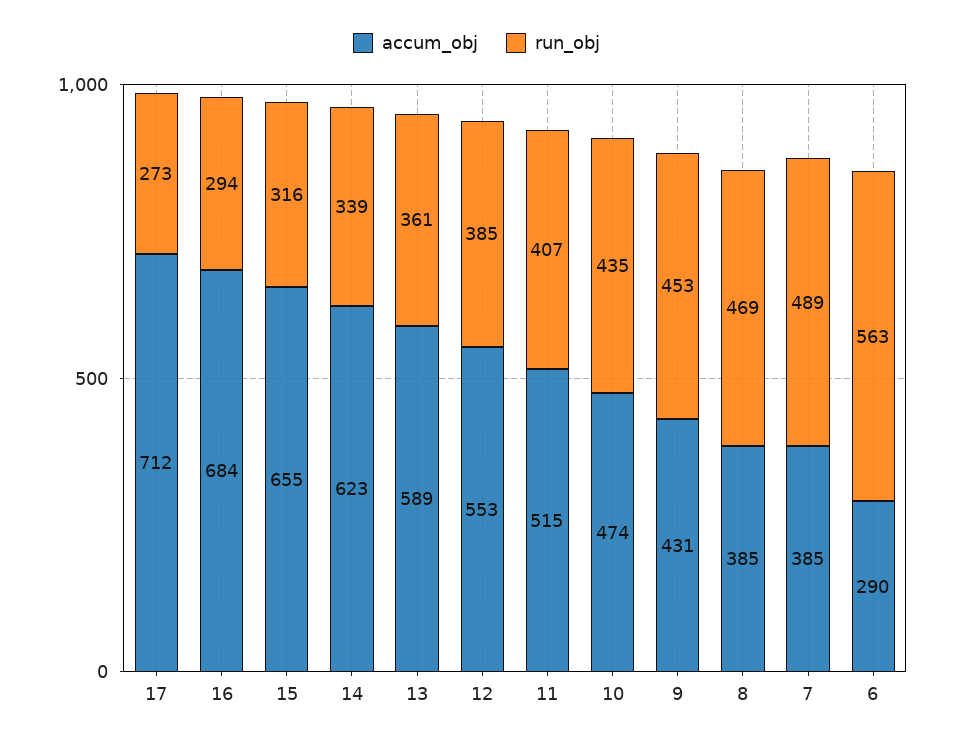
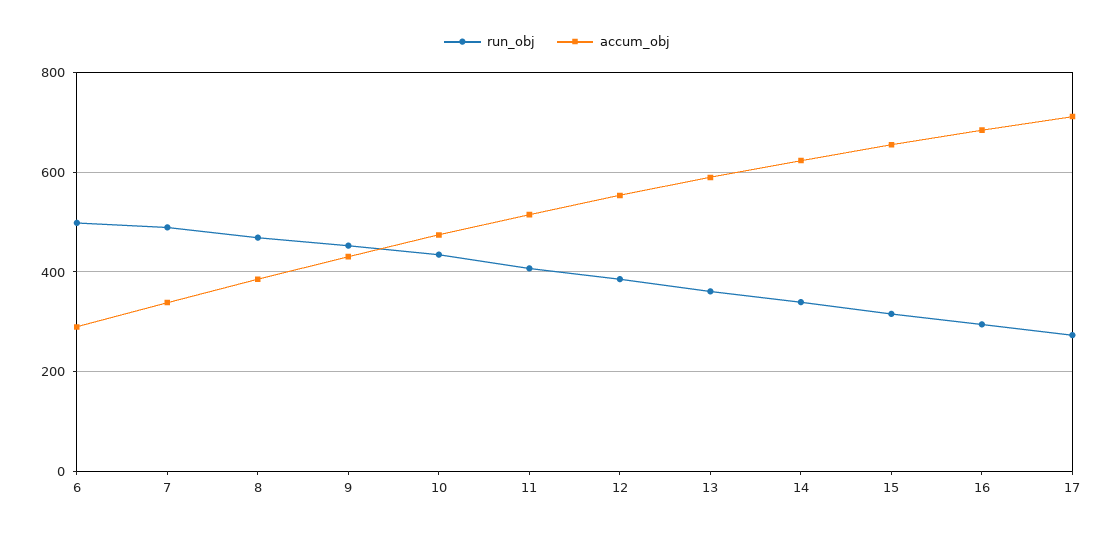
accum_obj, 7: 385 -> 340
run_obj, 6: 563 -> 500

